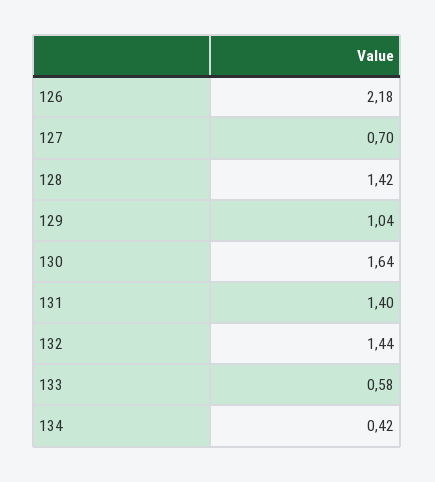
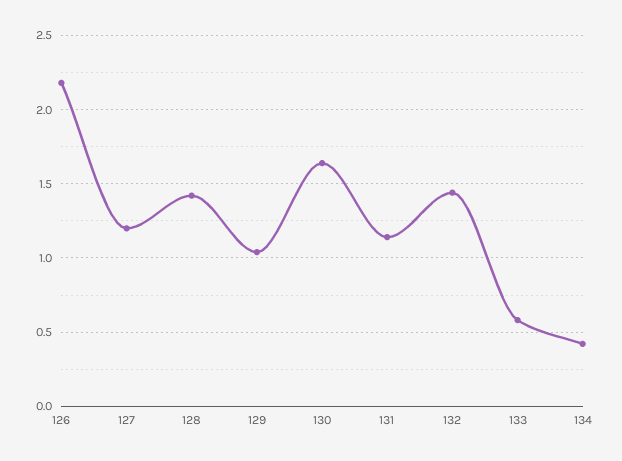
127: 0.7 -> 1.2
131: 1.4 -> 1.15

